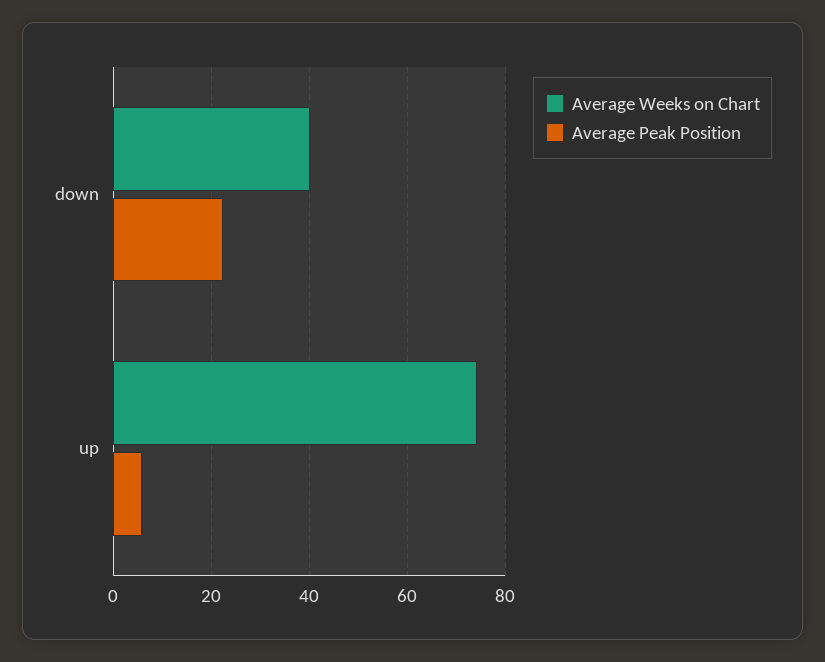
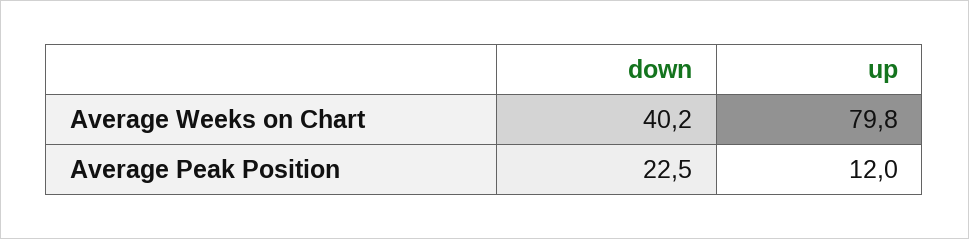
Average Weeks on Chart, up: 74 -> 79.8
Average Peak Position, up: 6 -> 12

